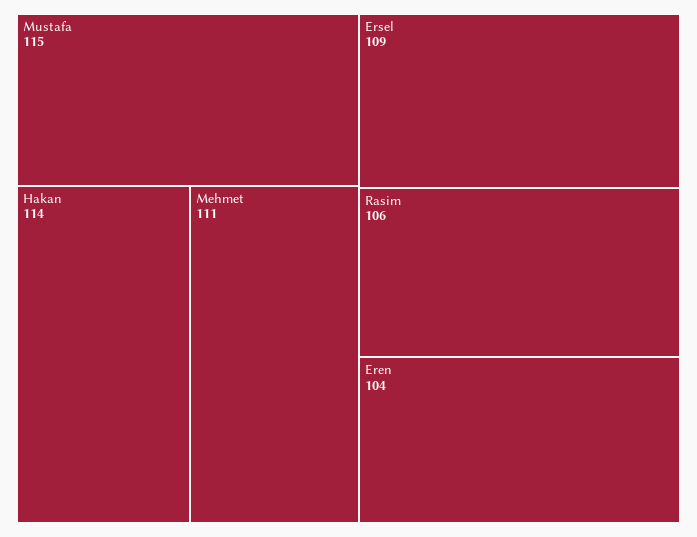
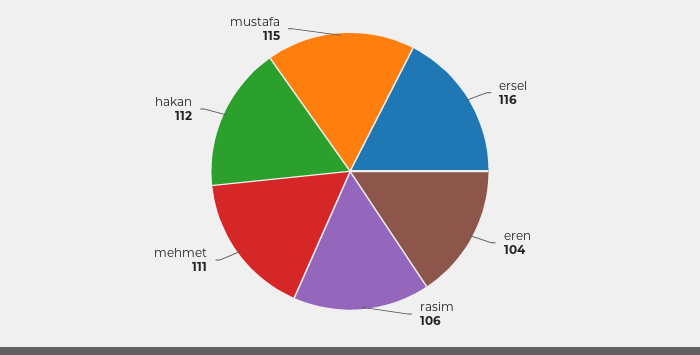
Hakan: 114 -> 112
Ersel: 109 -> 116

